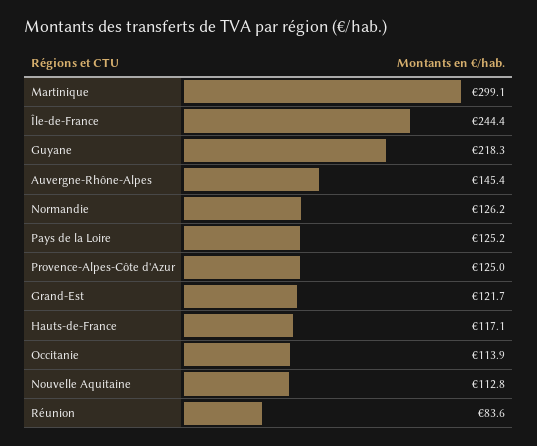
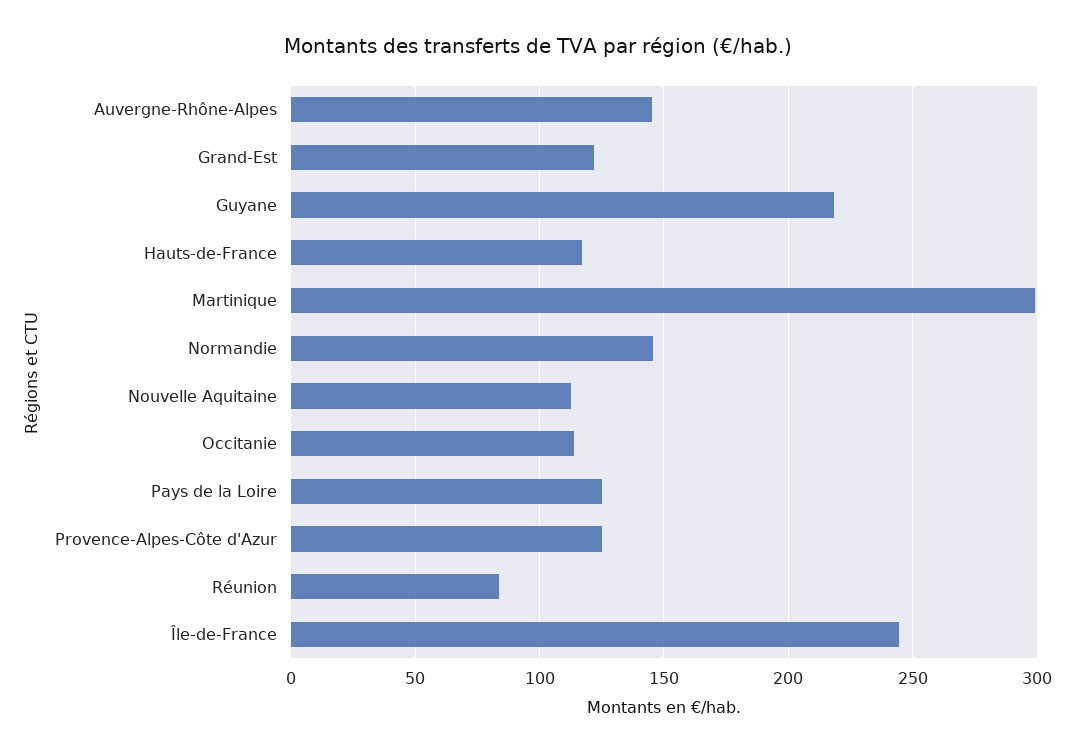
Normandie: 126.2 -> 145

